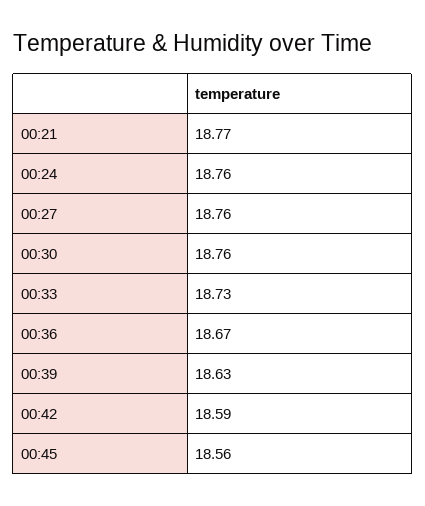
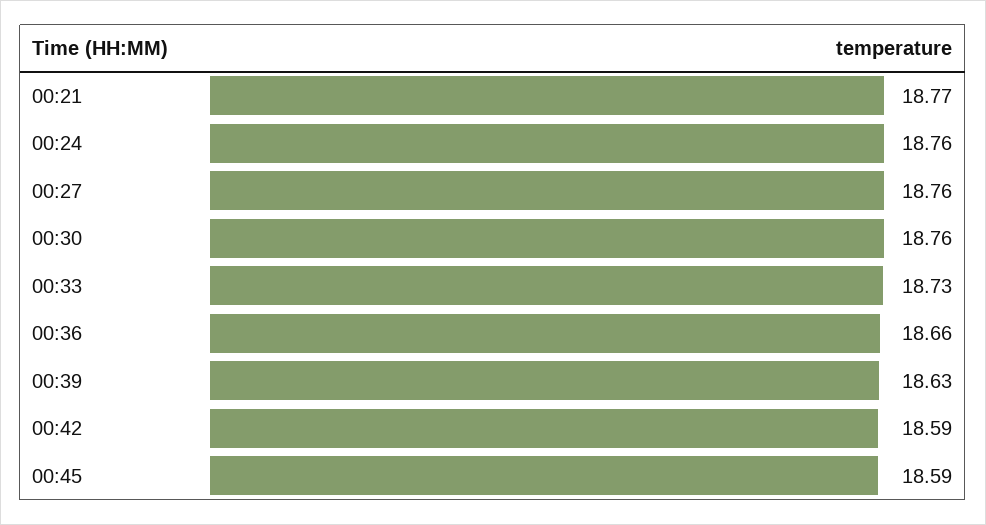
00:36: 18.67 -> 18.66
00:45: 18.56 -> 18.59

